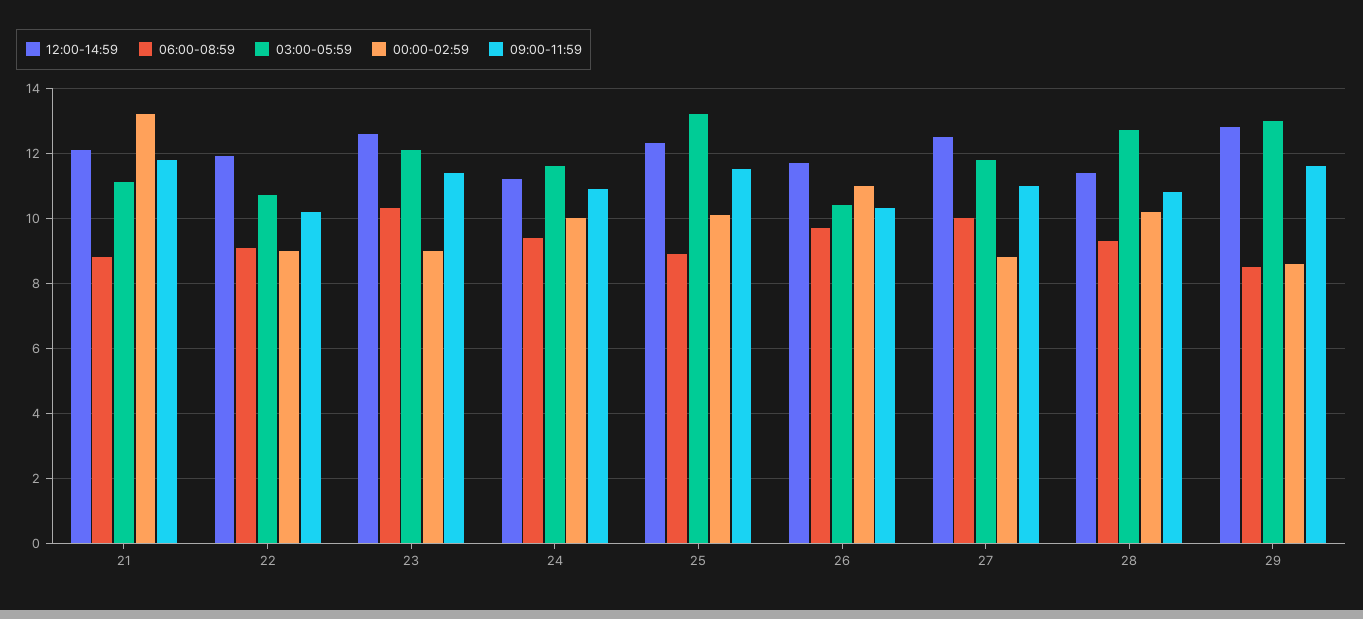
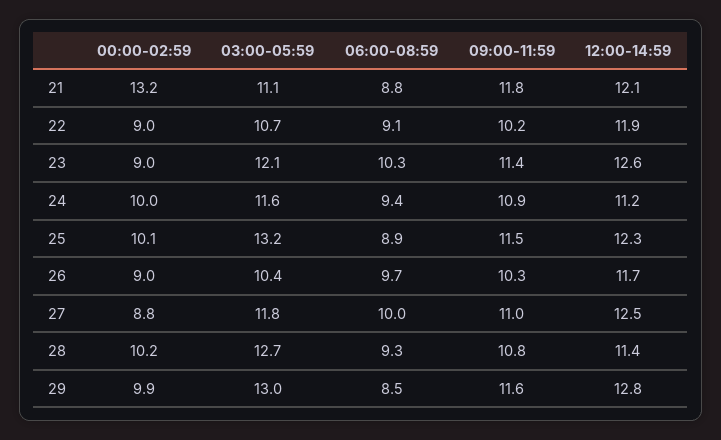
00:00-02:59, 26: 11 -> 9
00:00-02:59, 29: 8.5 -> 9.9

